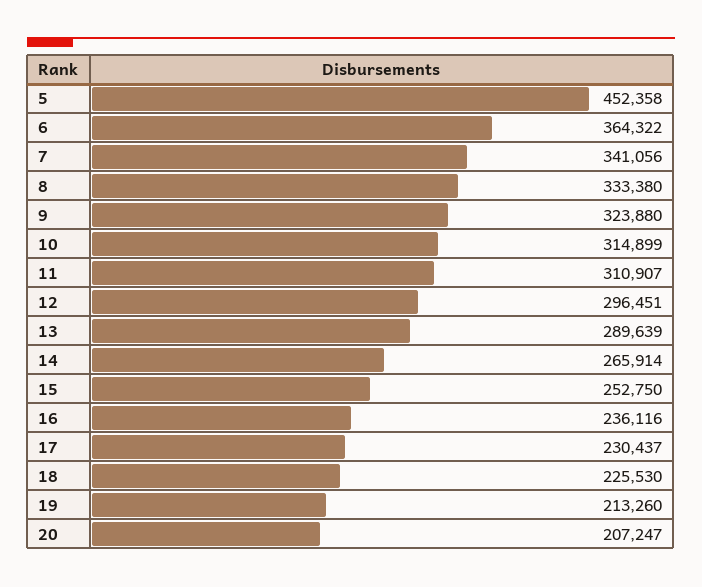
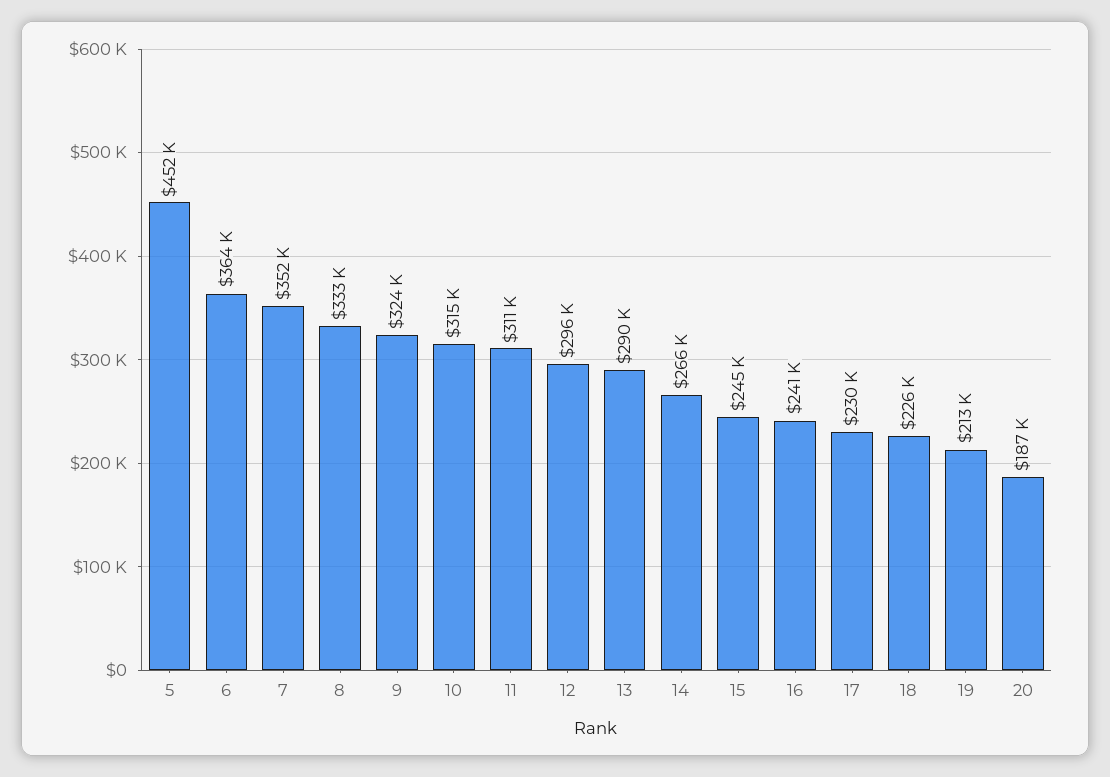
7: 341056 -> 352000
15: 252750 -> 245000
16: 236116 -> 241000
20: 207247 -> 187000

